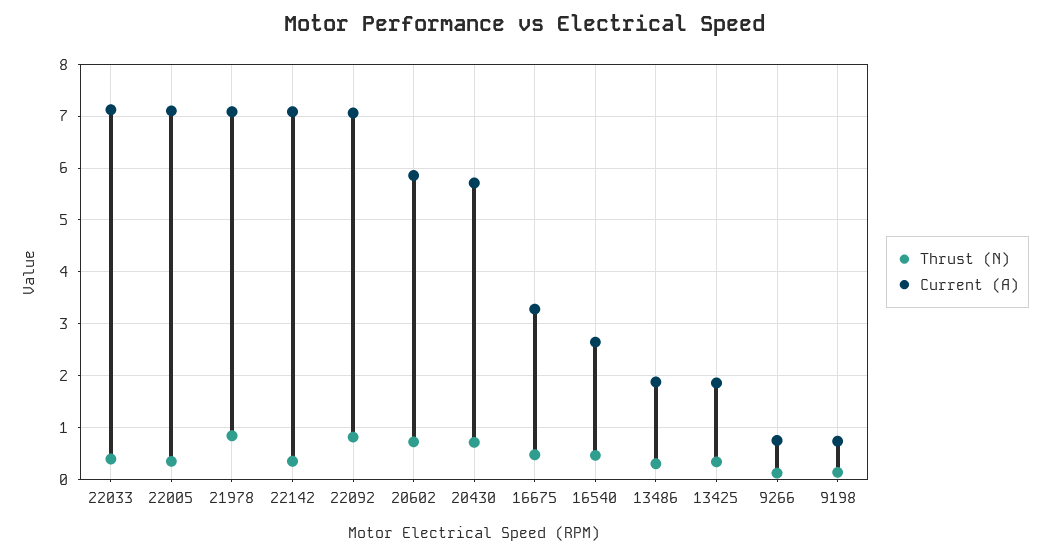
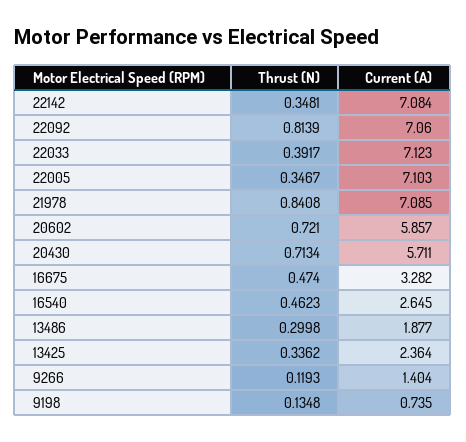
Current (A), 13425: 1.8 -> 2.364
Current (A), 9266: 0.8 -> 1.404

